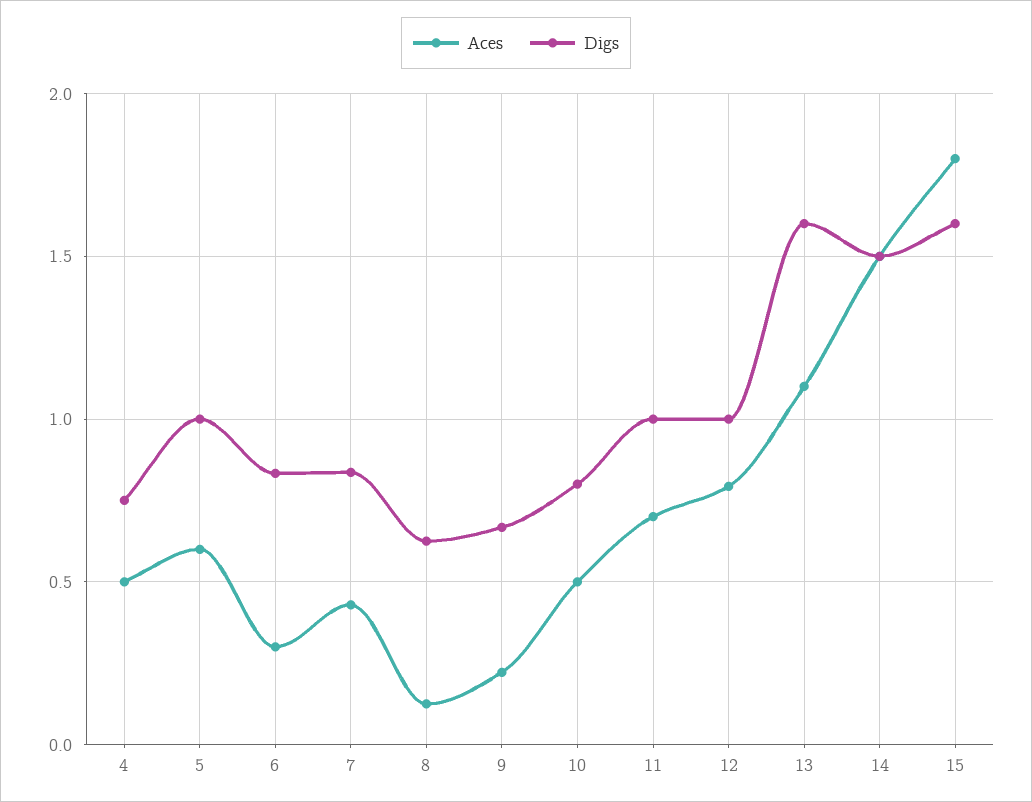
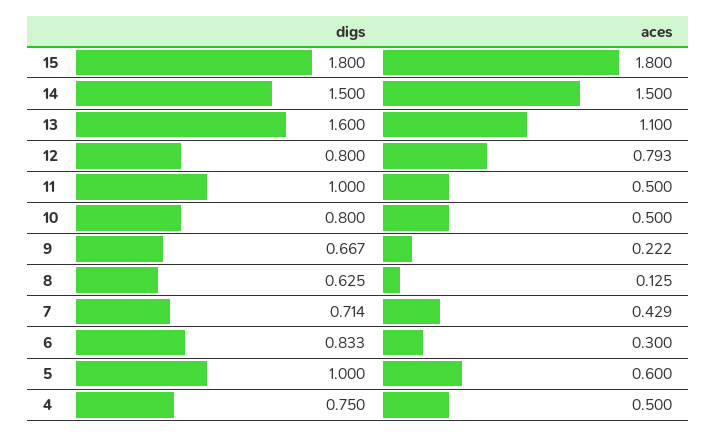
Digs, 7: 0.85 -> 0.714
Aces, 11: 0.7 -> 0.5
Digs, 12: 1 -> 0.8
Digs, 15: 1.6 -> 1.8

